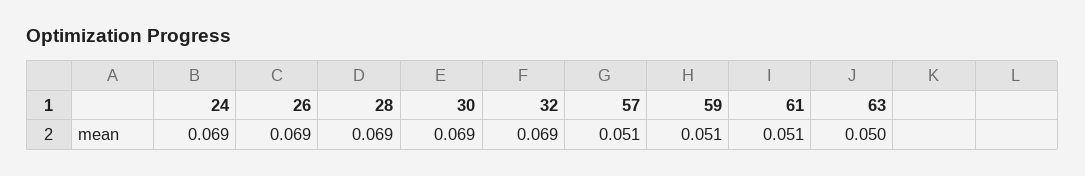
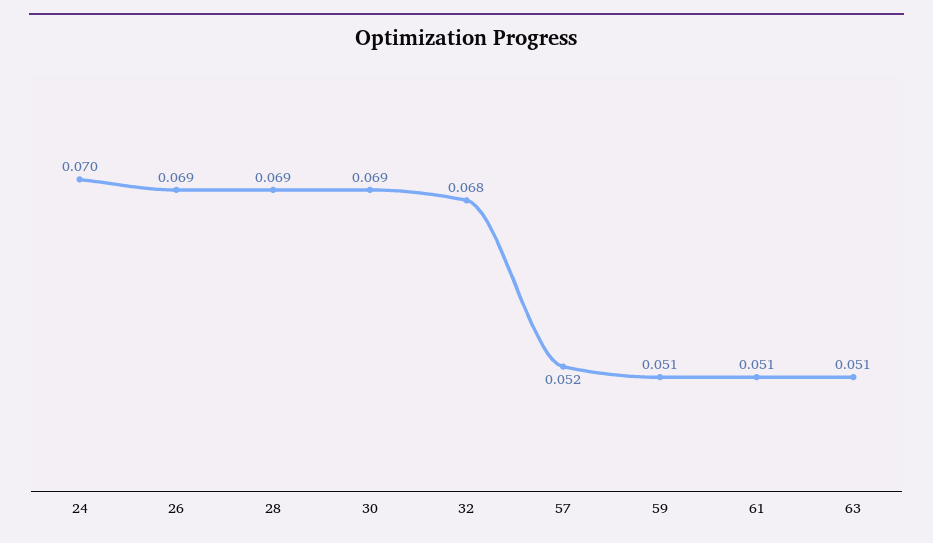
24: 0.069 -> 0.07
32: 0.069 -> 0.068
57: 0.051 -> 0.052
63: 0.05 -> 0.051

